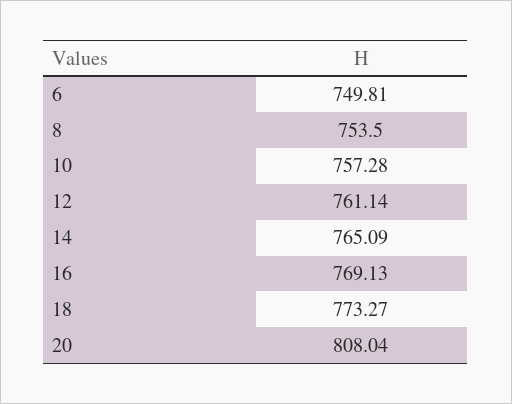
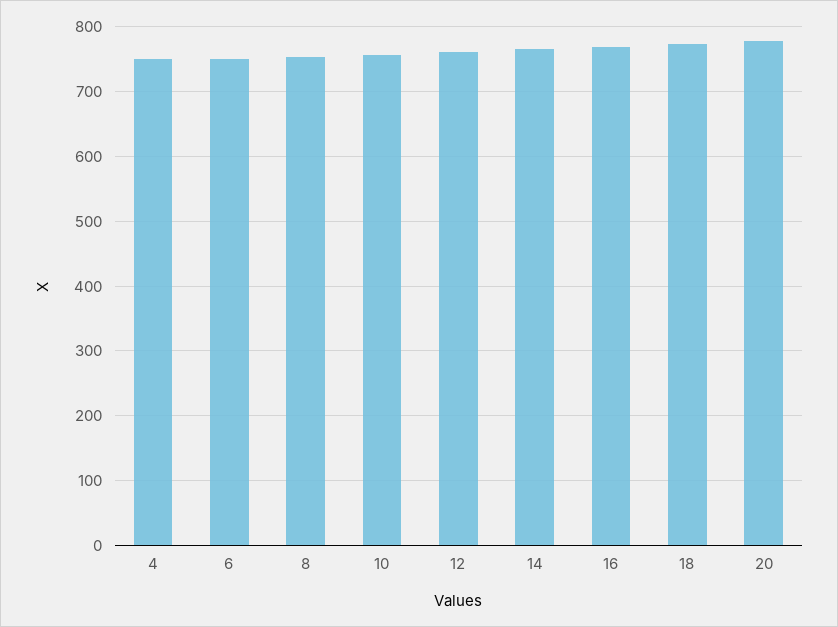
20: 808.04 -> 780
4: none -> 750

